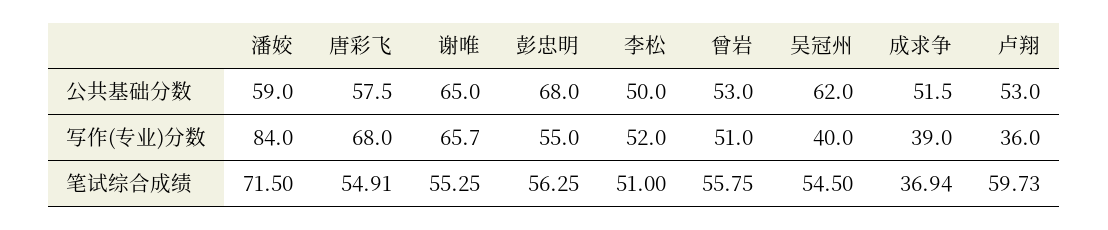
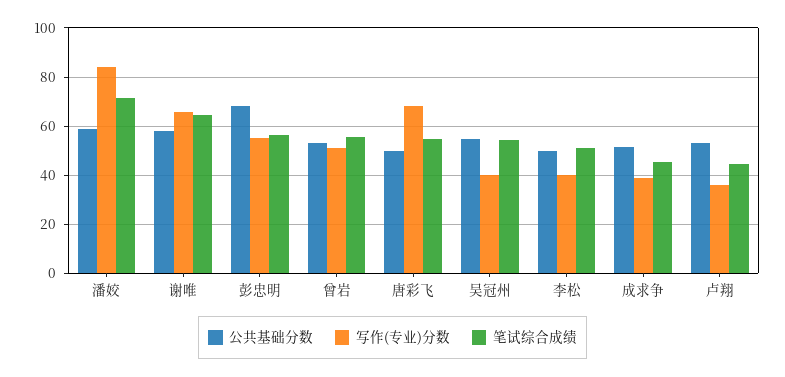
公共基础分数, 唐彩飞: 57.5 -> 50
公共基础分数, 谢唯: 65 -> 57.5
公共基础分数, 吴冠州: 62 -> 55
写作(专业)分数, 李松: 52 -> 40
笔试综合成绩, 谢唯: 55.25 -> 65
笔试综合成绩, 成求争: 36.94 -> 45
笔试综合成绩, 卢翔: 59.73 -> 45

